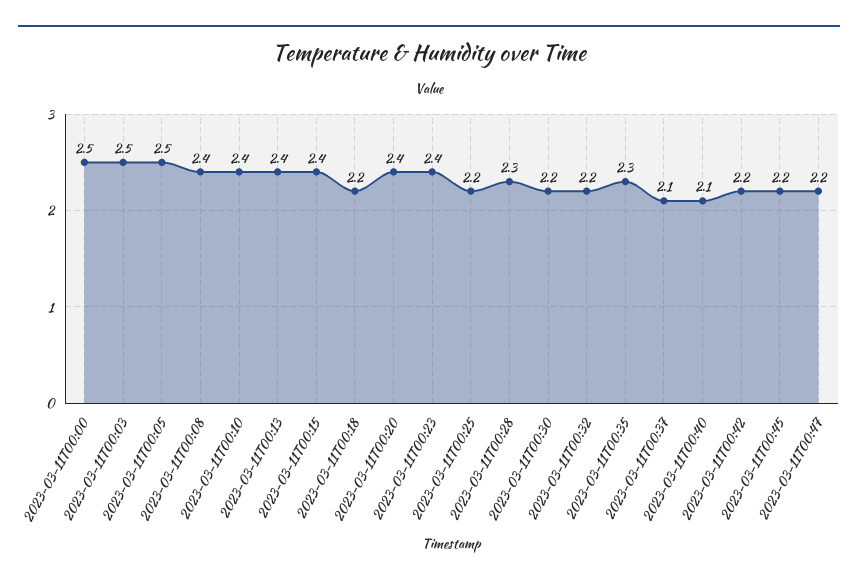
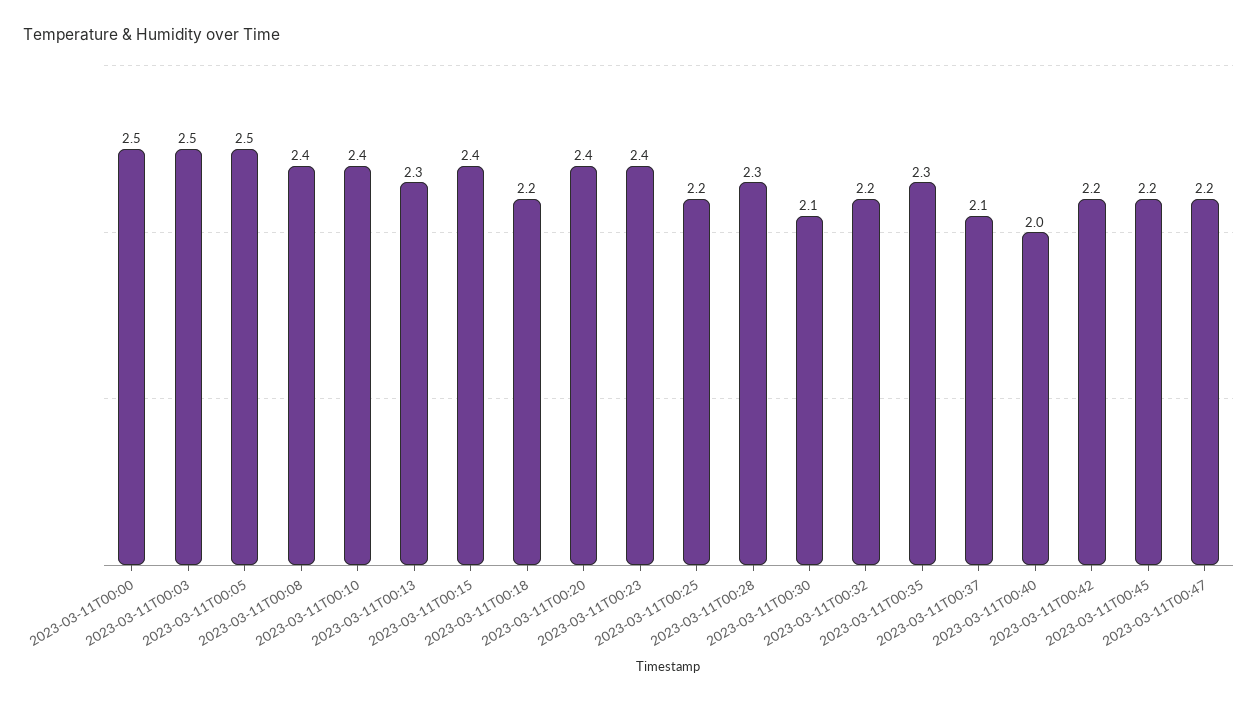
2023-03-11T00:13: 2.4 -> 2.3
2023-03-11T00:30: 2.2 -> 2.1
2023-03-11T00:40: 2.1 -> 2

